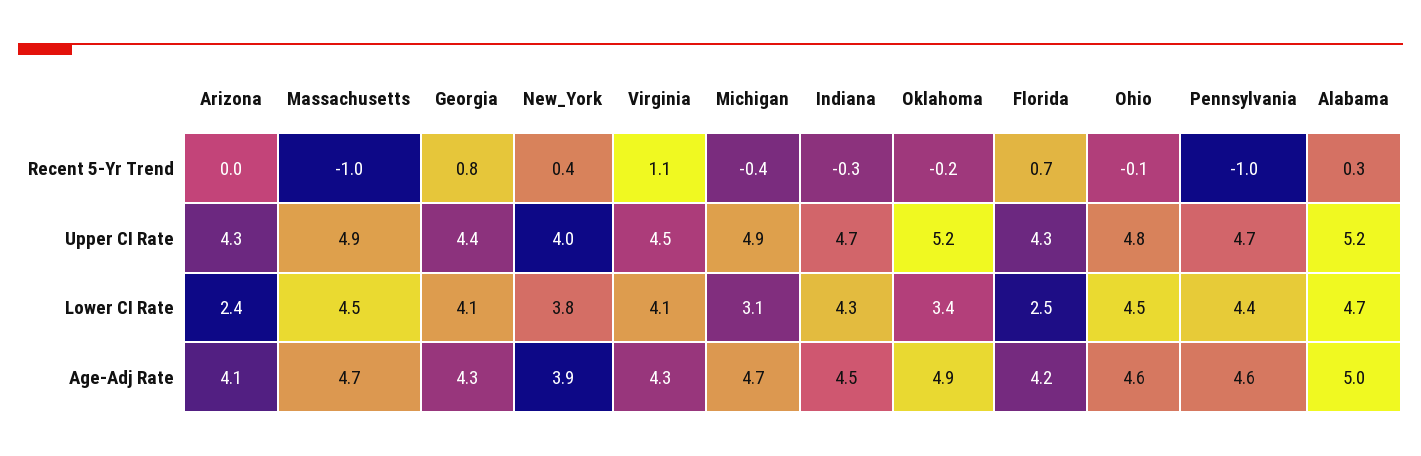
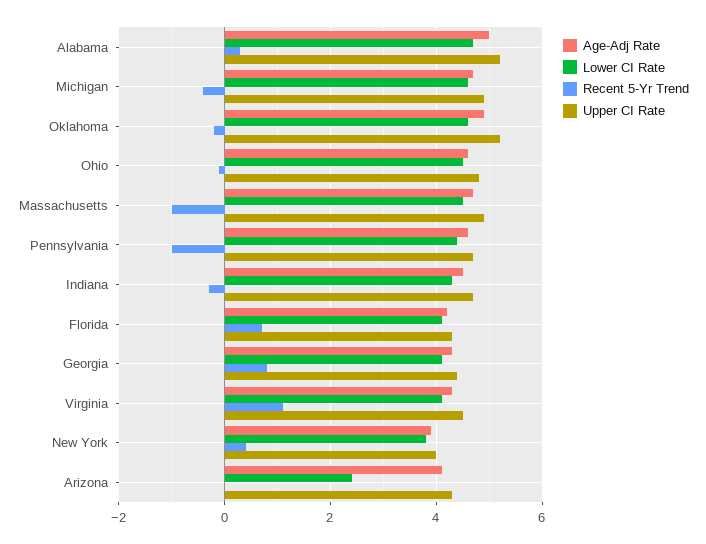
Lower CI Rate, Michigan: 3.1 -> 4.5
Lower CI Rate, Oklahoma: 3.4 -> 4.5
Lower CI Rate, Florida: 2.5 -> 4

